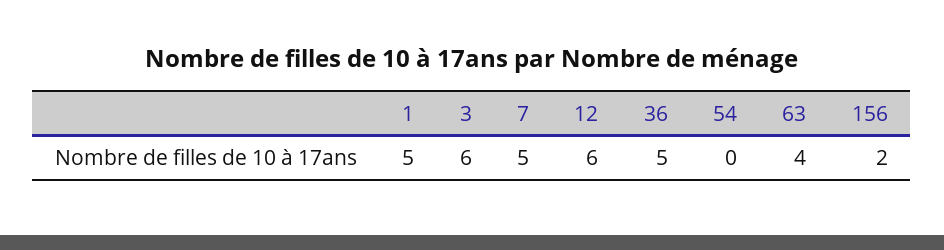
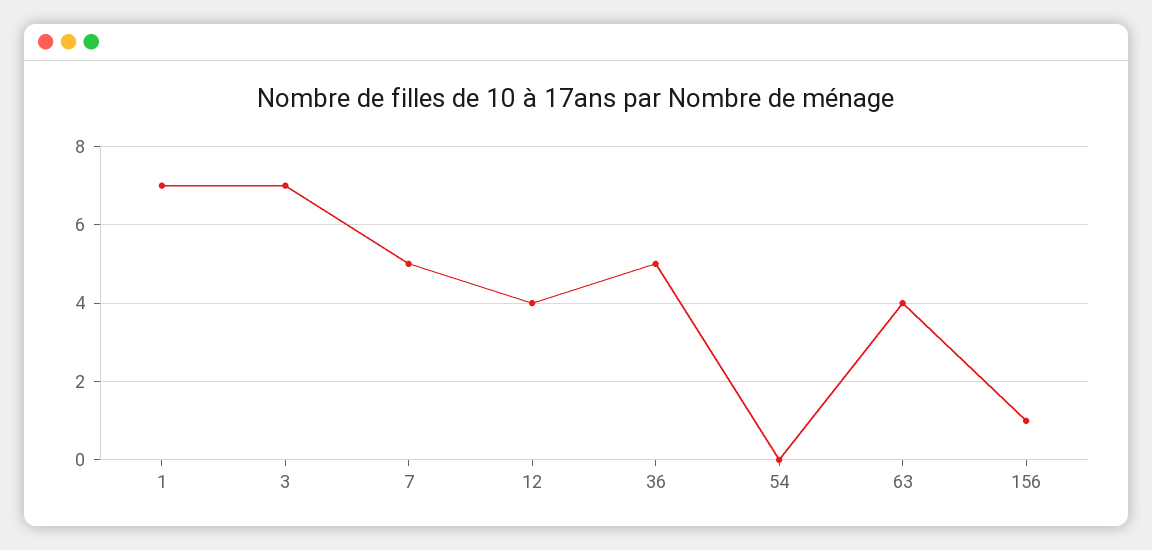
1: 5 -> 7
3: 6 -> 7
12: 6 -> 4
156: 2 -> 1

